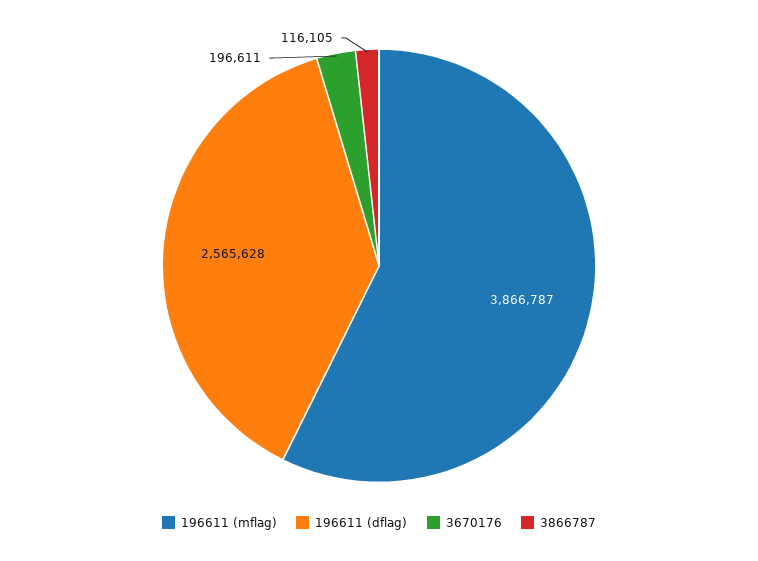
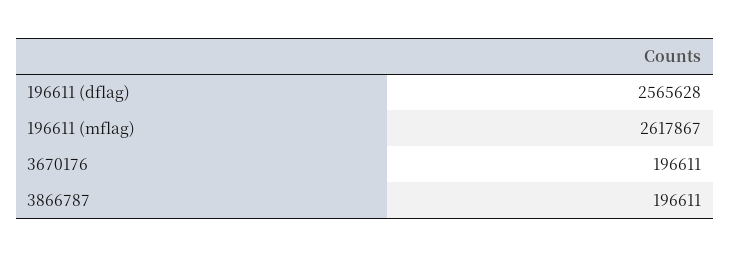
196611 (mflag): 3866787 -> 2617867
3866787: 116105 -> 196611

